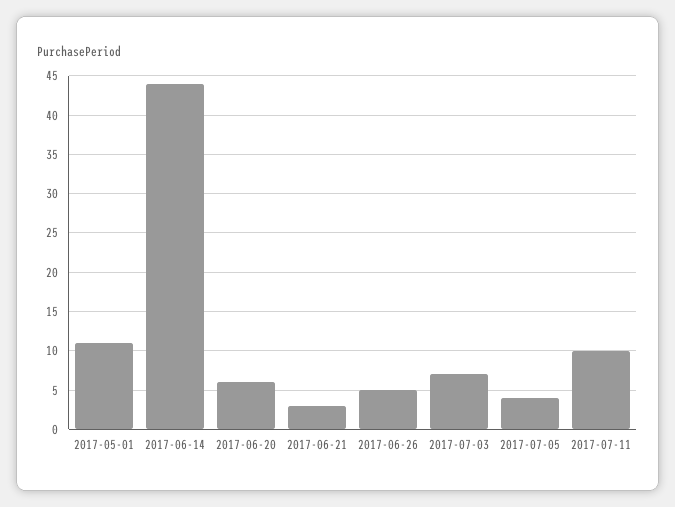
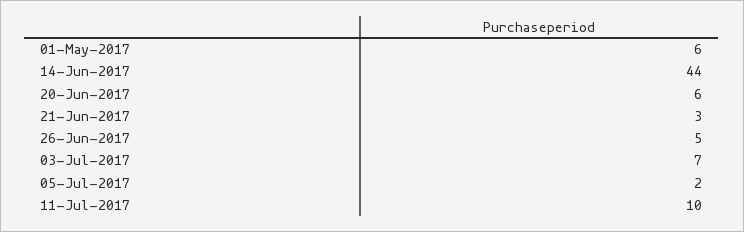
2017-05-01: 11 -> 6
2017-07-05: 4 -> 2

